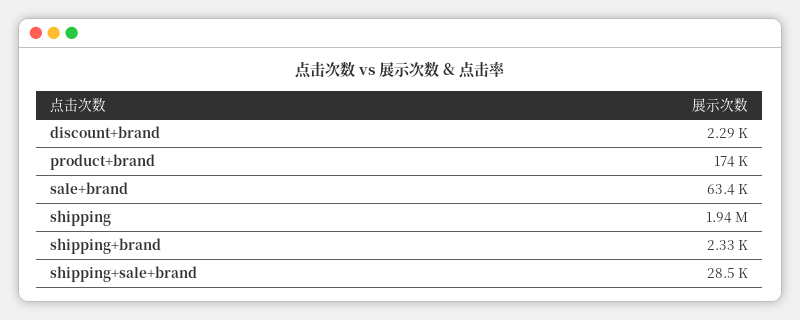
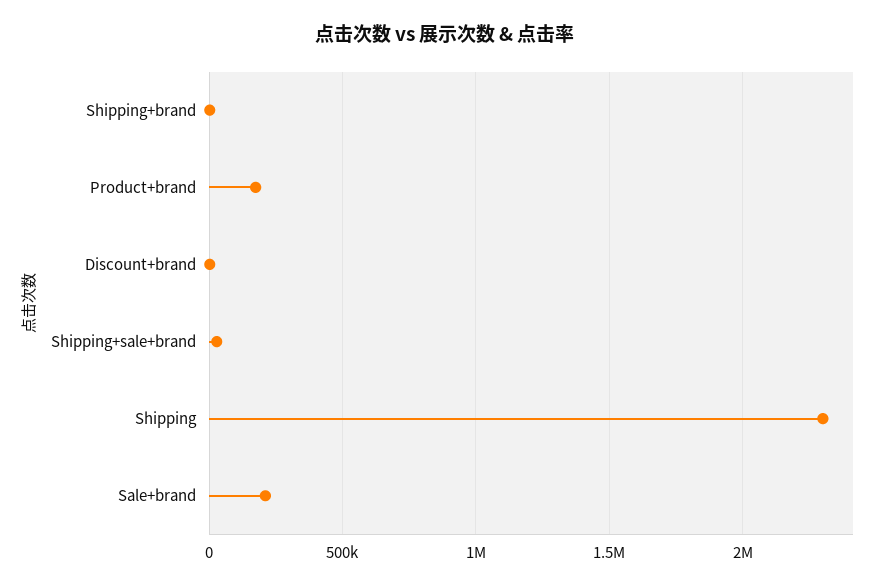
sale+brand: 63400 -> 200000
shipping: 1940000 -> 2300000

